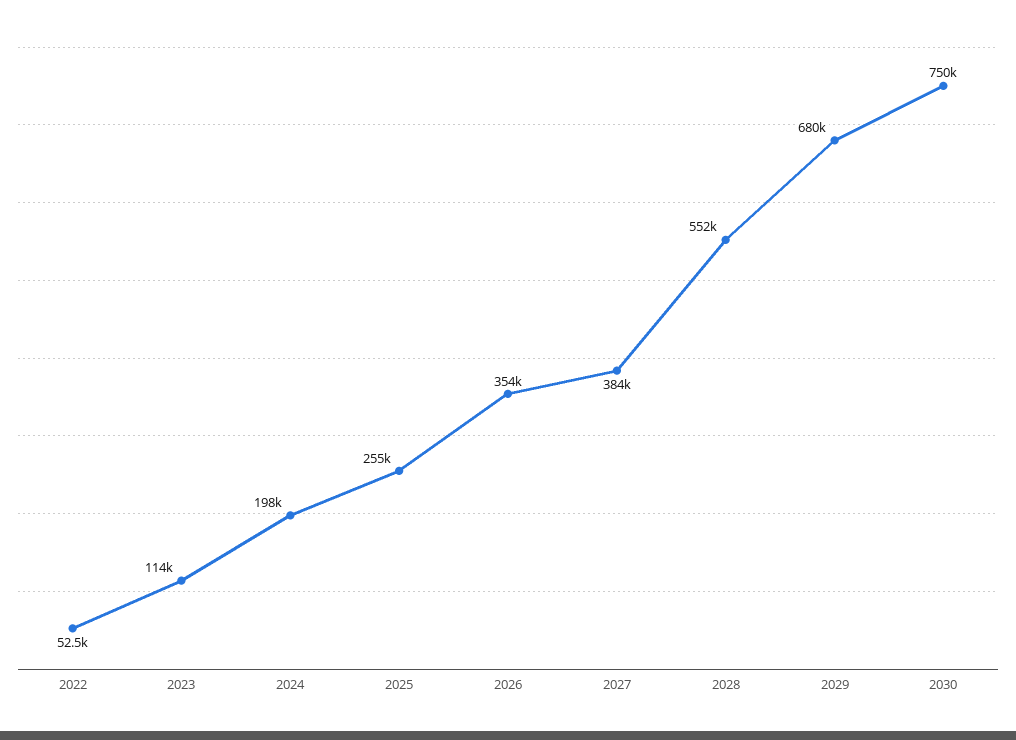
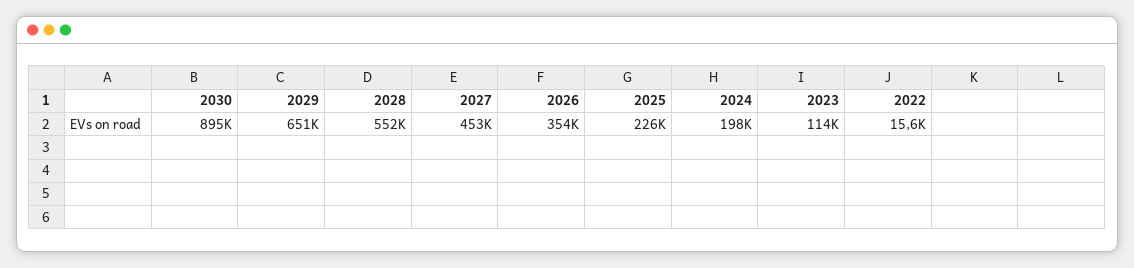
2022: 52500 -> 15600
2025: 255000 -> 226000
2027: 384000 -> 453000
2029: 680000 -> 651000
2030: 750000 -> 895000

